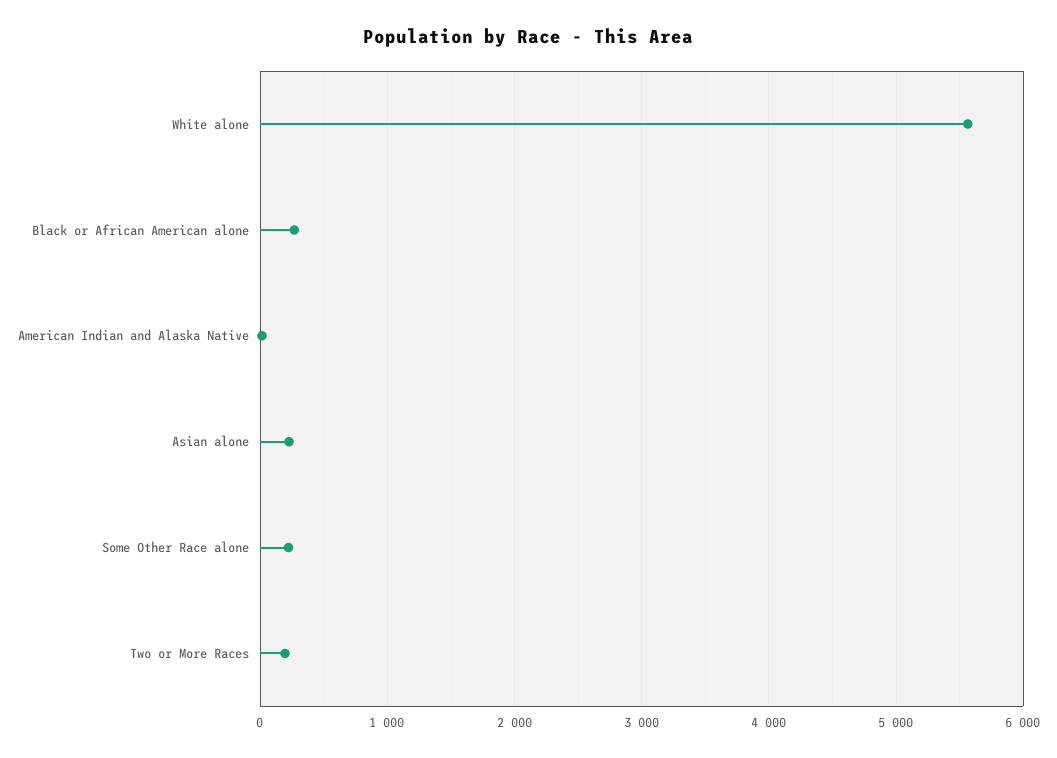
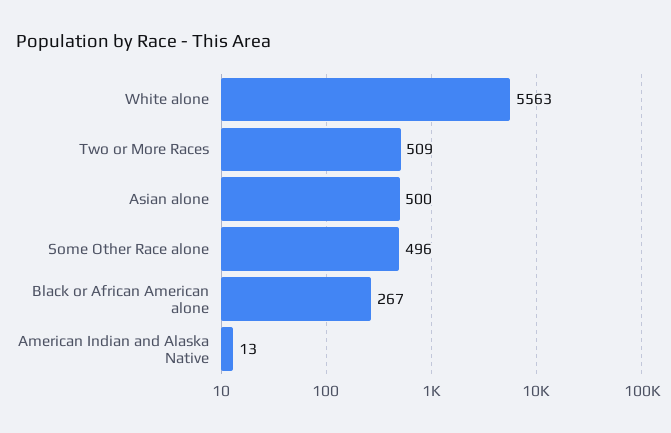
Asian alone: 200 -> 500
Some Other Race alone: 200 -> 496
Two or More Races: 200 -> 509

